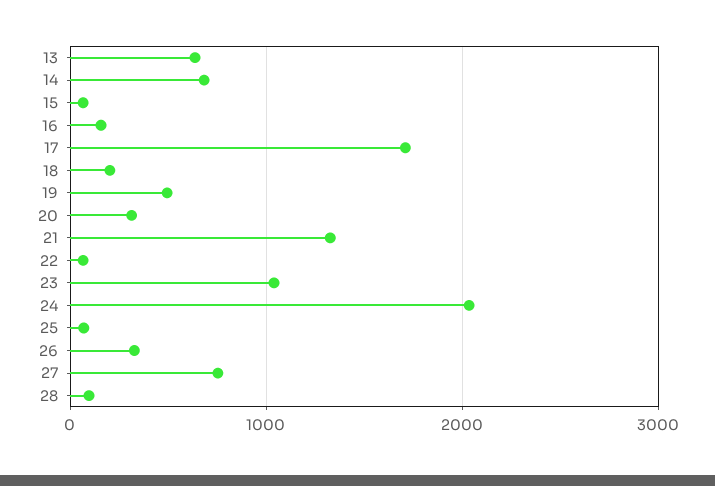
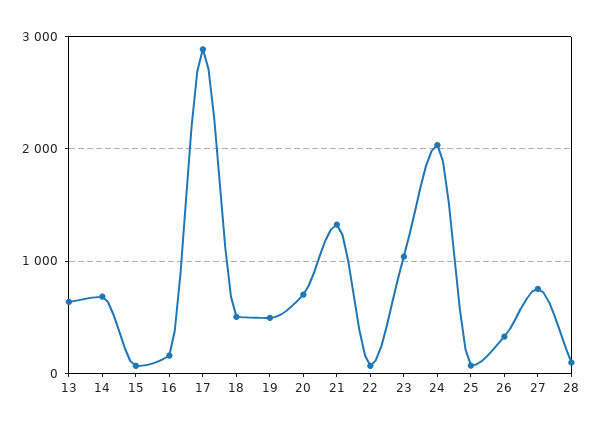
17: 1700 -> 2900
18: 200 -> 500
20: 300 -> 700

